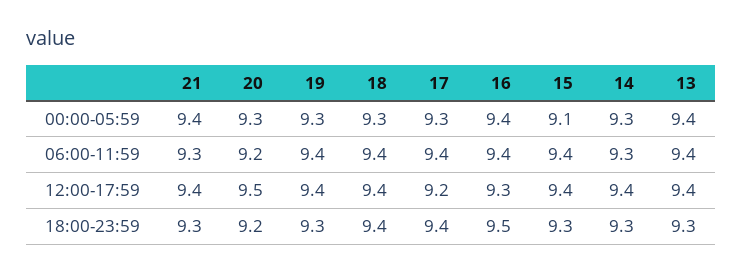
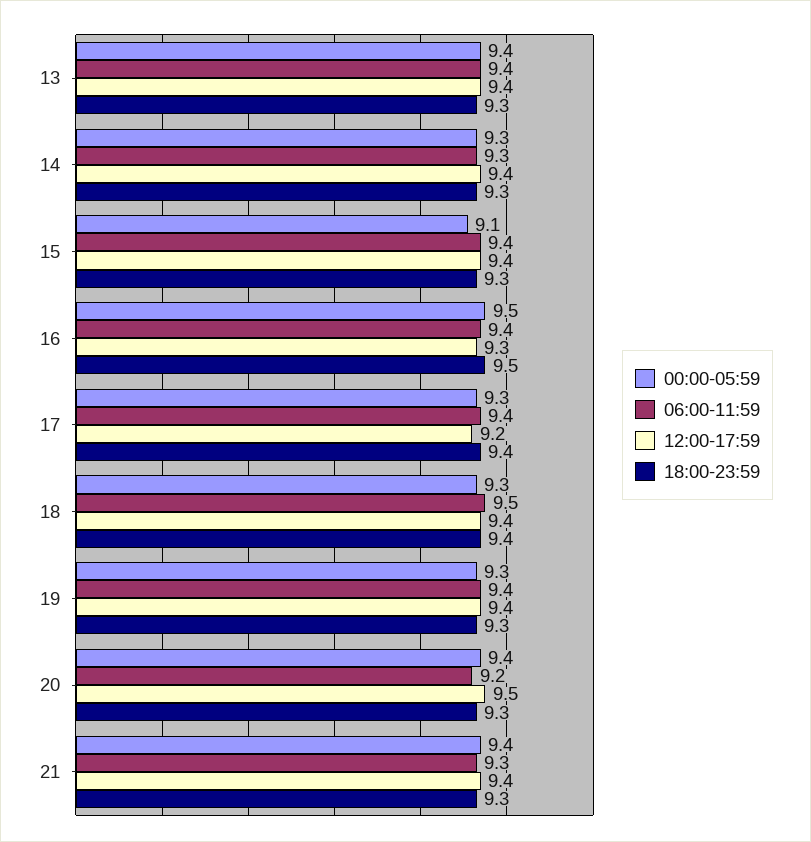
00:00-05:59, 20: 9.3 -> 9.4
00:00-05:59, 16: 9.4 -> 9.5
06:00-11:59, 18: 9.4 -> 9.5
18:00-23:59, 20: 9.2 -> 9.3

